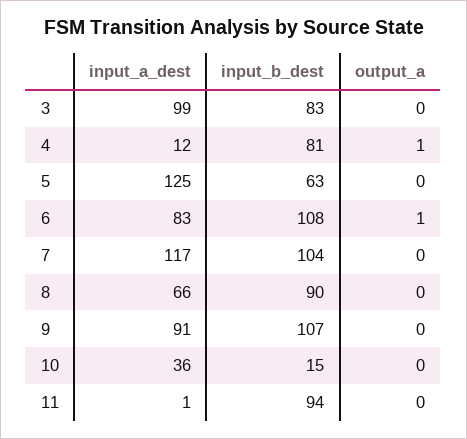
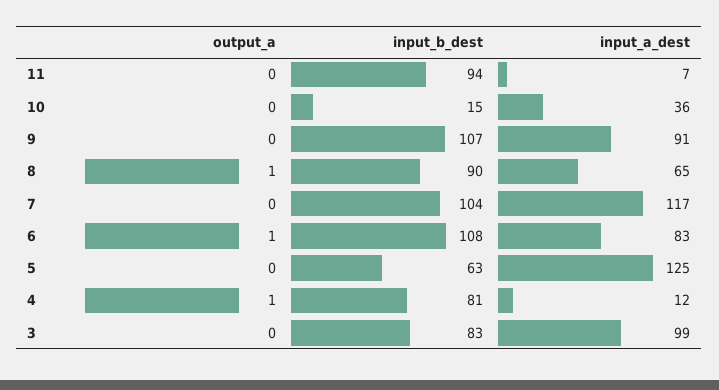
input_a_dest, 8: 66 -> 65
output_a, 8: 0 -> 1
input_a_dest, 11: 1 -> 7

